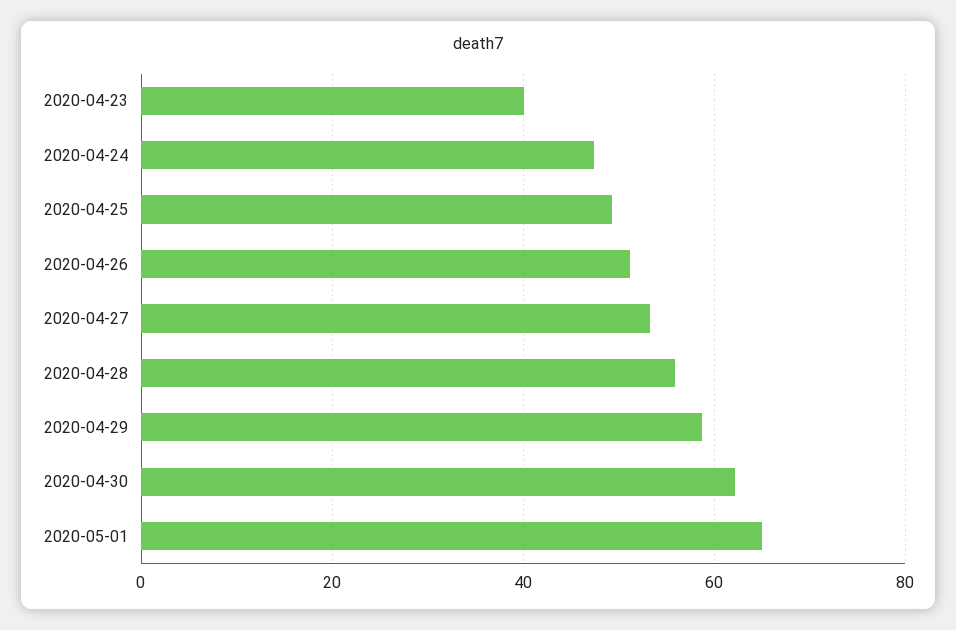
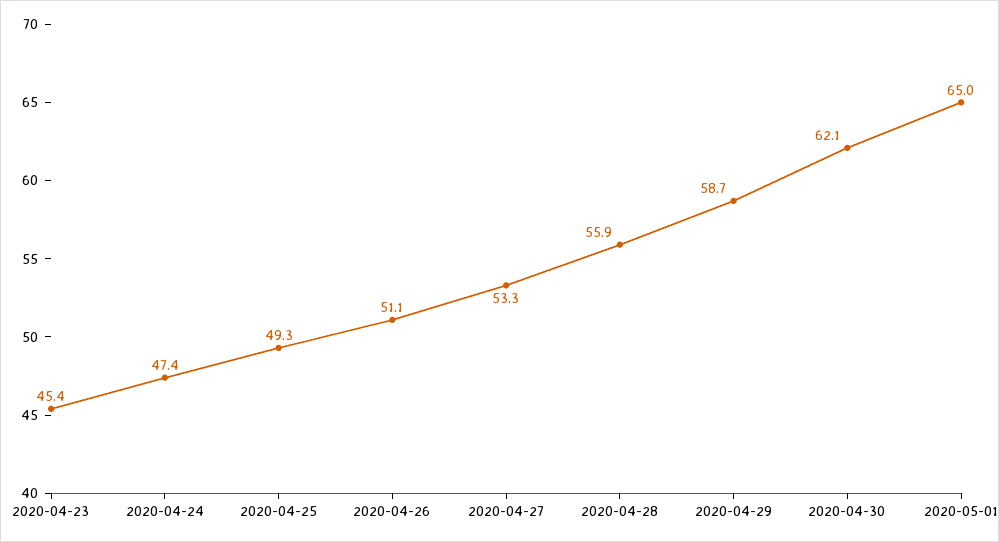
2020-04-23: 40 -> 45.4

